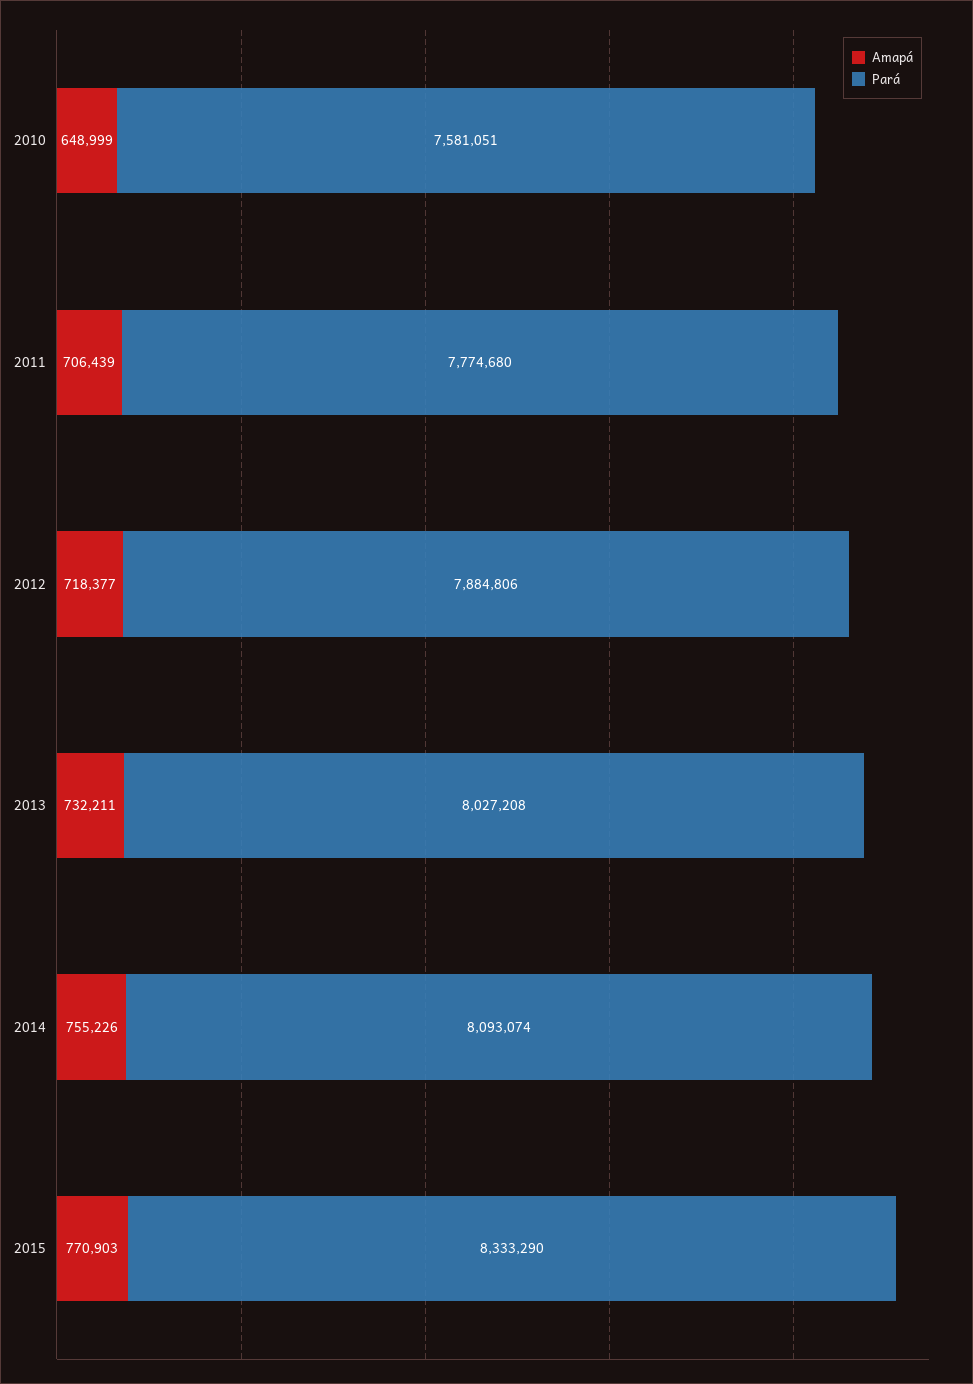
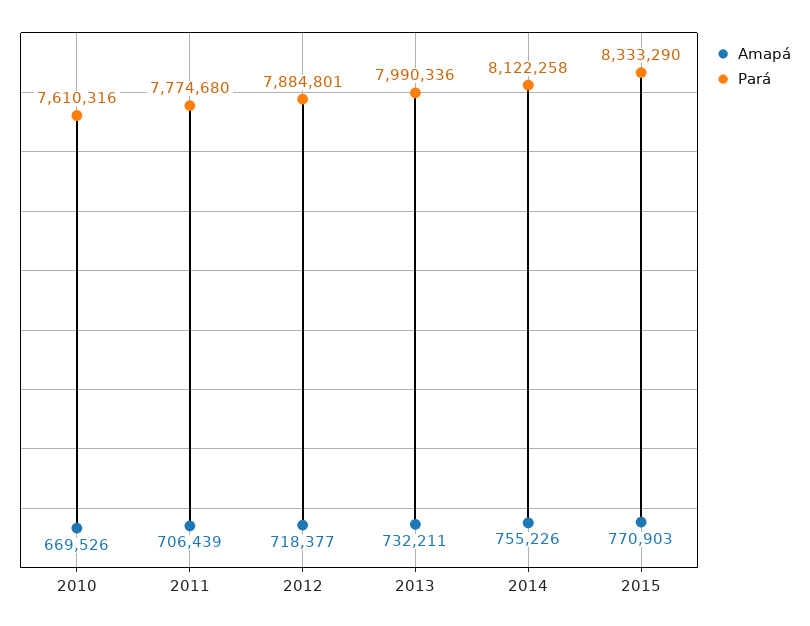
Amapá, 2010: 648999 -> 669526
Pará, 2010: 7581051 -> 7610316
Pará, 2012: 7884806 -> 7884801
Pará, 2013: 8027208 -> 7990336
Pará, 2014: 8093074 -> 8122258

